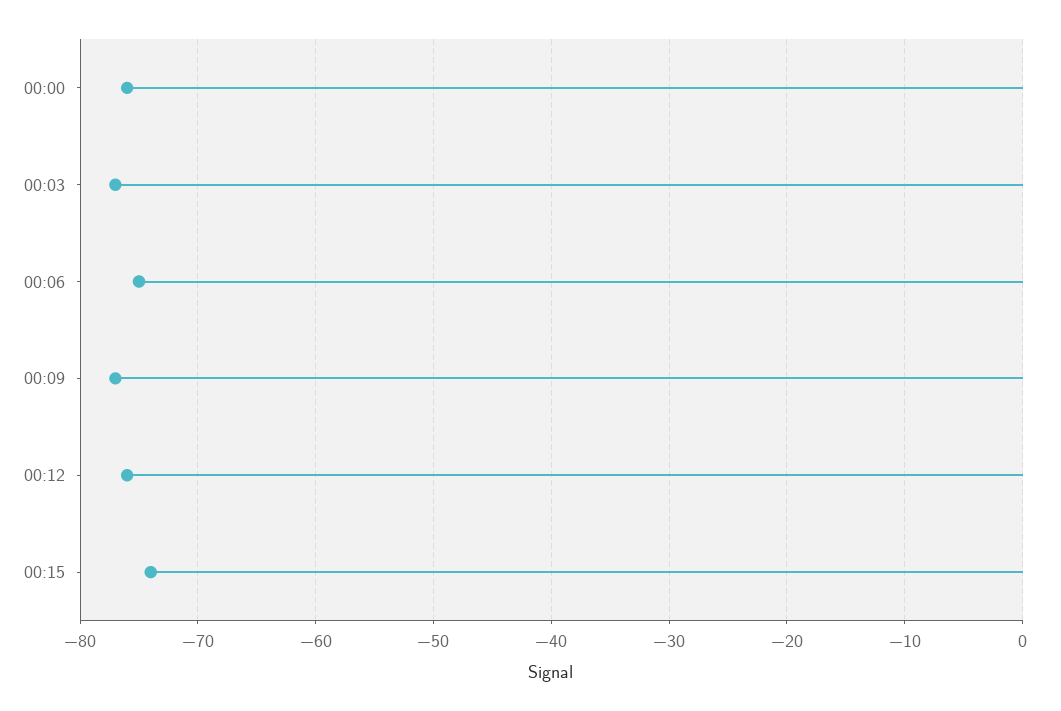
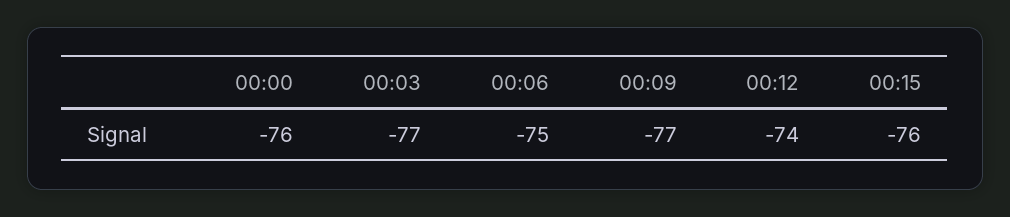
00:12: -76 -> -74
00:15: -74 -> -76

